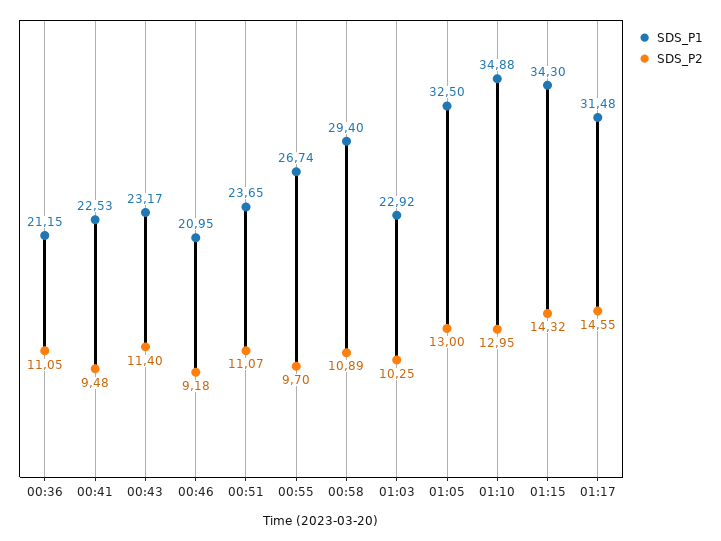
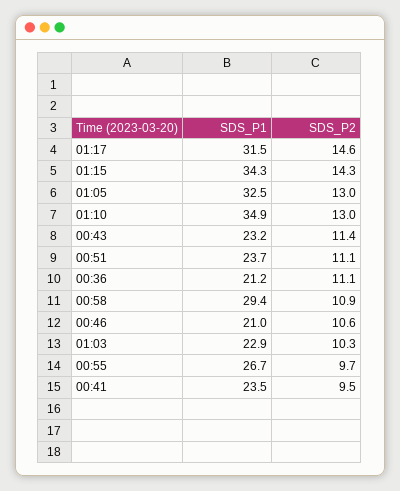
SDS_P1, 00:41: 22.53 -> 23.5
SDS_P2, 00:46: 9.18 -> 10.6

